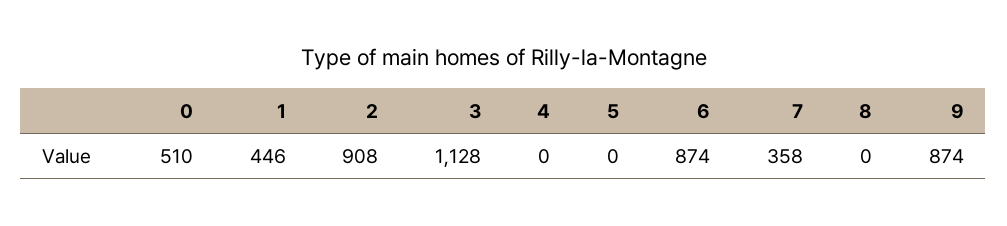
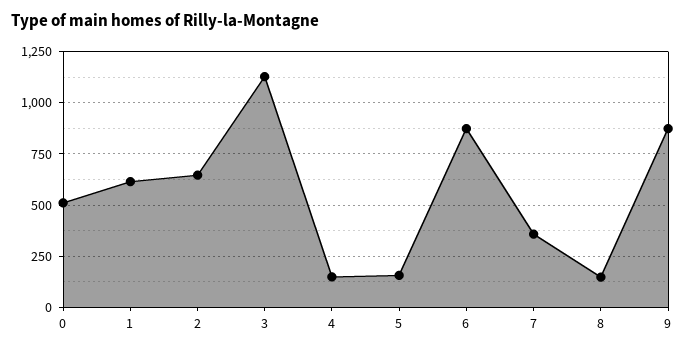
1: 446 -> 600
2: 908 -> 650
4: 0 -> 150
5: 0 -> 150
8: 0 -> 150

